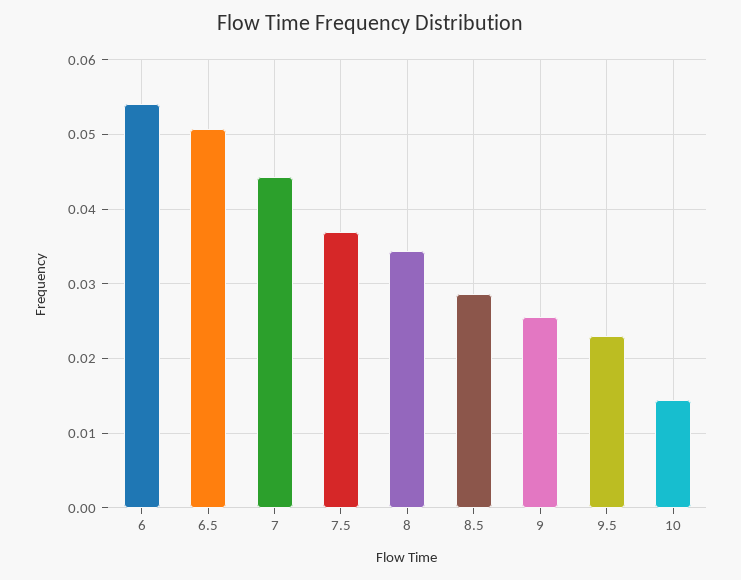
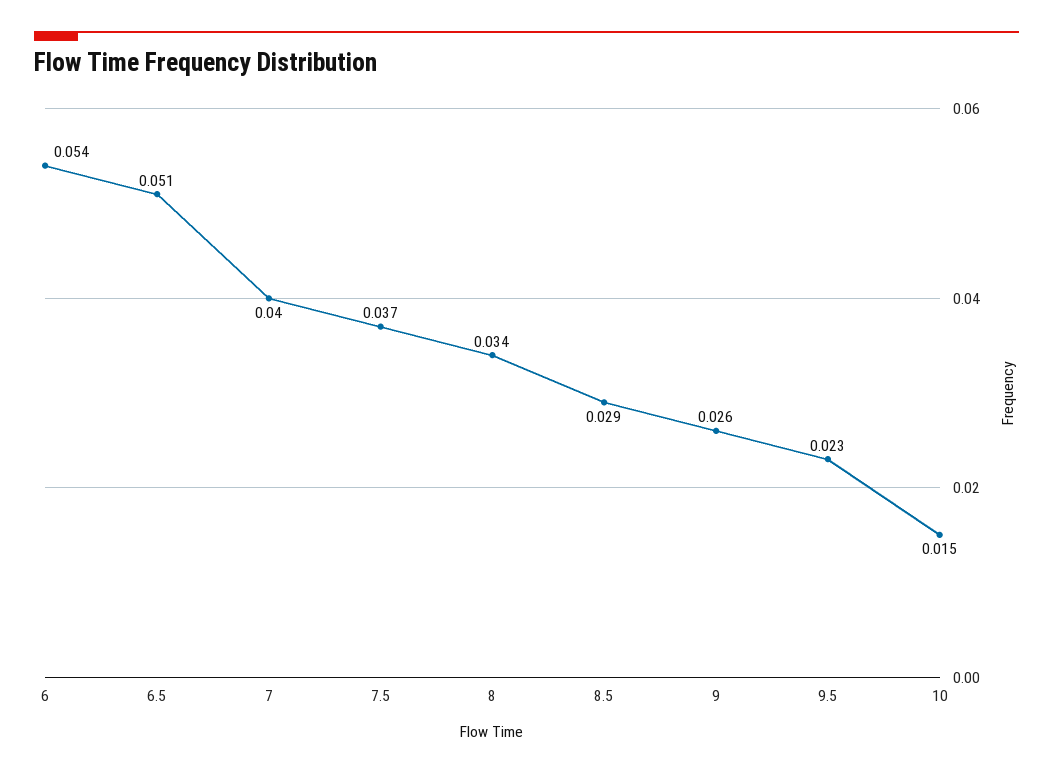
7: 0.044 -> 0.04

